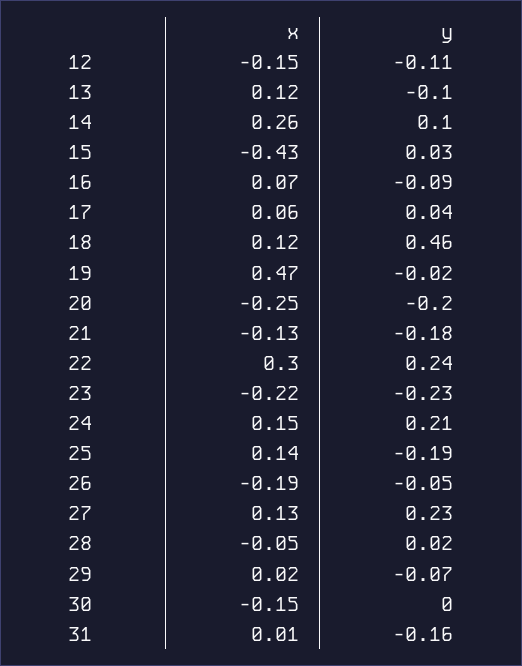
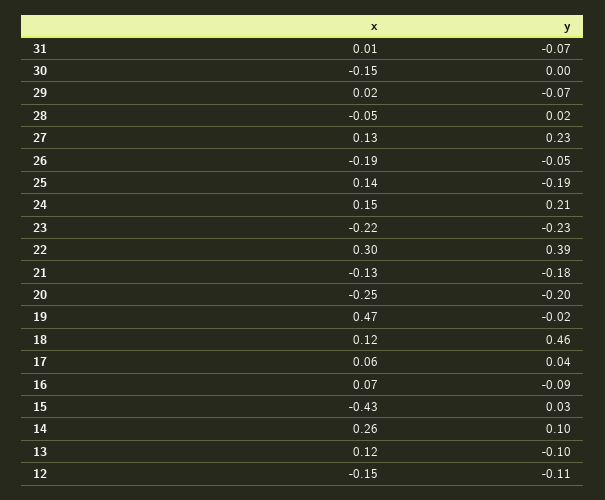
y, 22: 0.24 -> 0.39
y, 31: -0.16 -> -0.07

